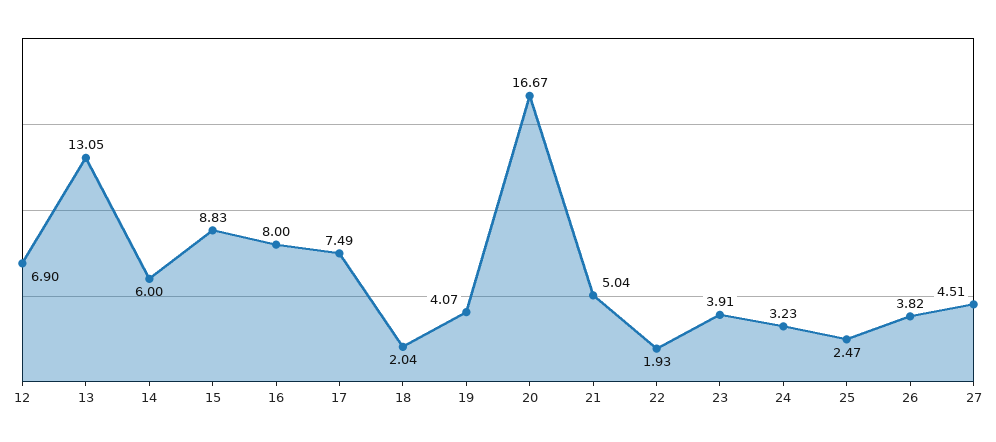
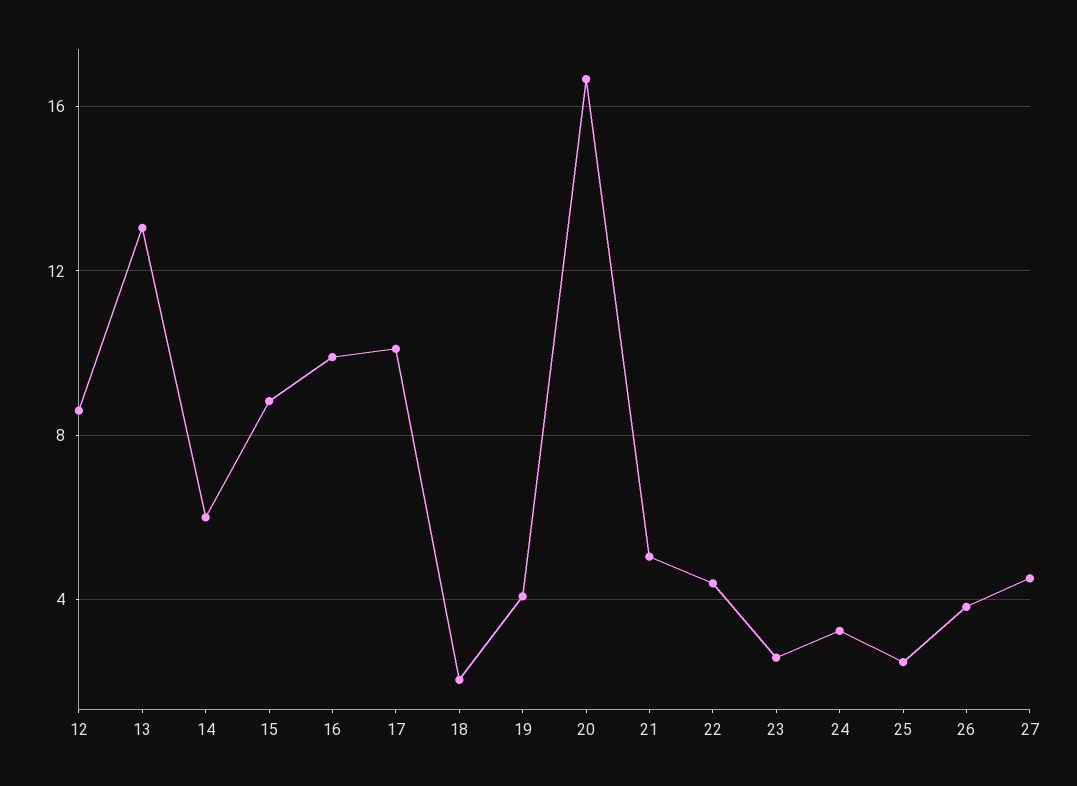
12: 6.9 -> 8.5
16: 8 -> 10
17: 7.49 -> 10
22: 1.93 -> 4.5
23: 3.91 -> 2.5

